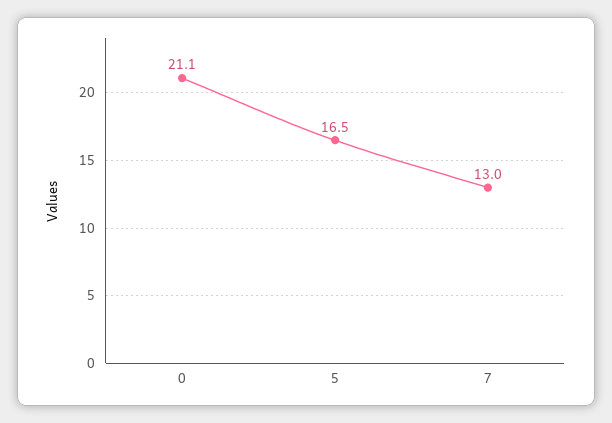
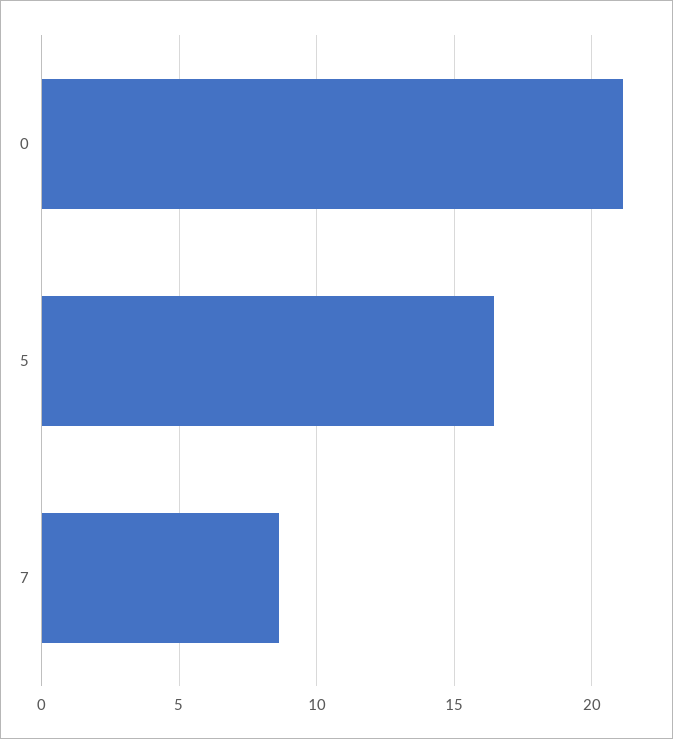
7: 13 -> 8.5

